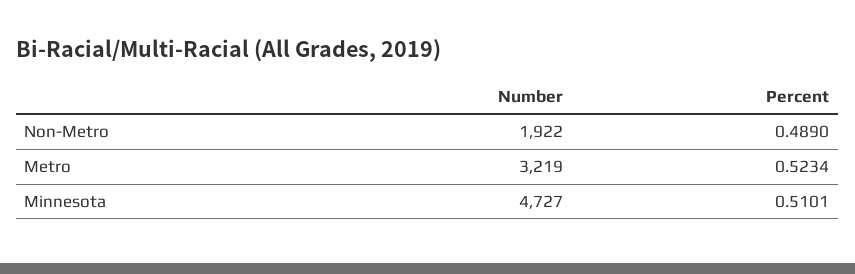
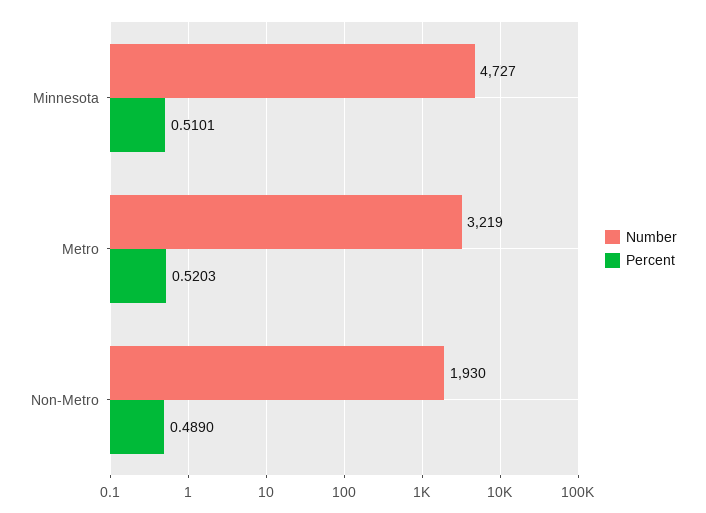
Number, Non-Metro: 1922 -> 1930
Percent, Metro: 0.5234 -> 0.5203

